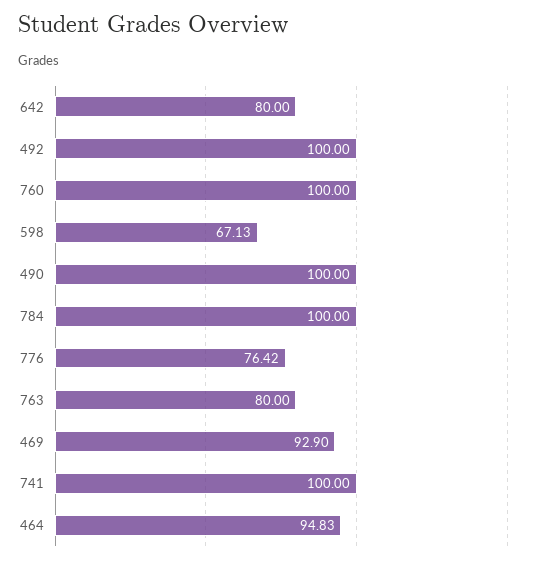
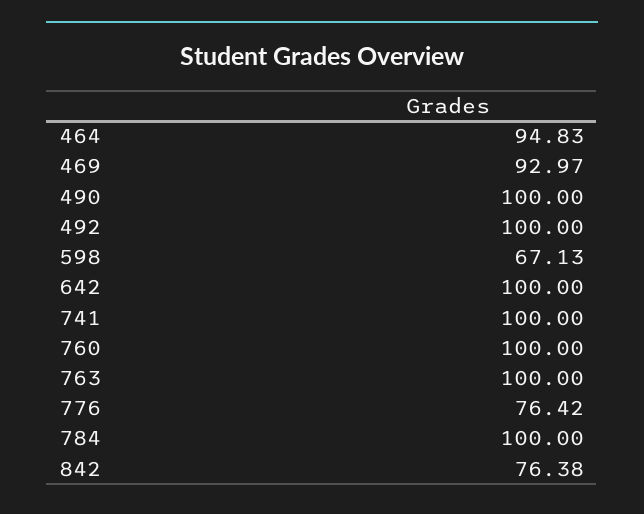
642: 80 -> 100
763: 80 -> 100
469: 92.9 -> 92.97
842: none -> 76.38

